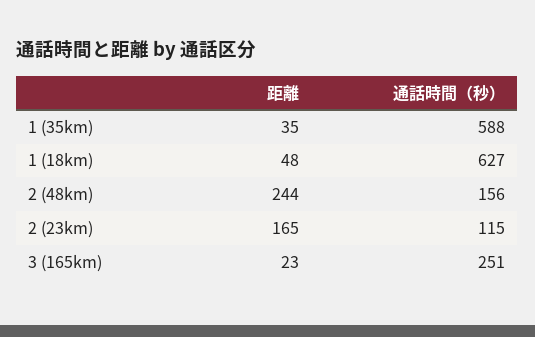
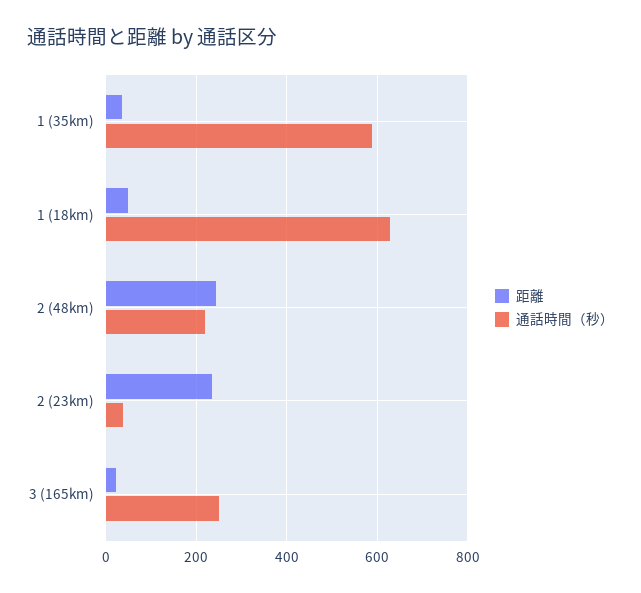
通話時間（秒）, 2 (48km): 156 -> 220
距離, 2 (23km): 165 -> 240
通話時間（秒）, 2 (23km): 115 -> 40

